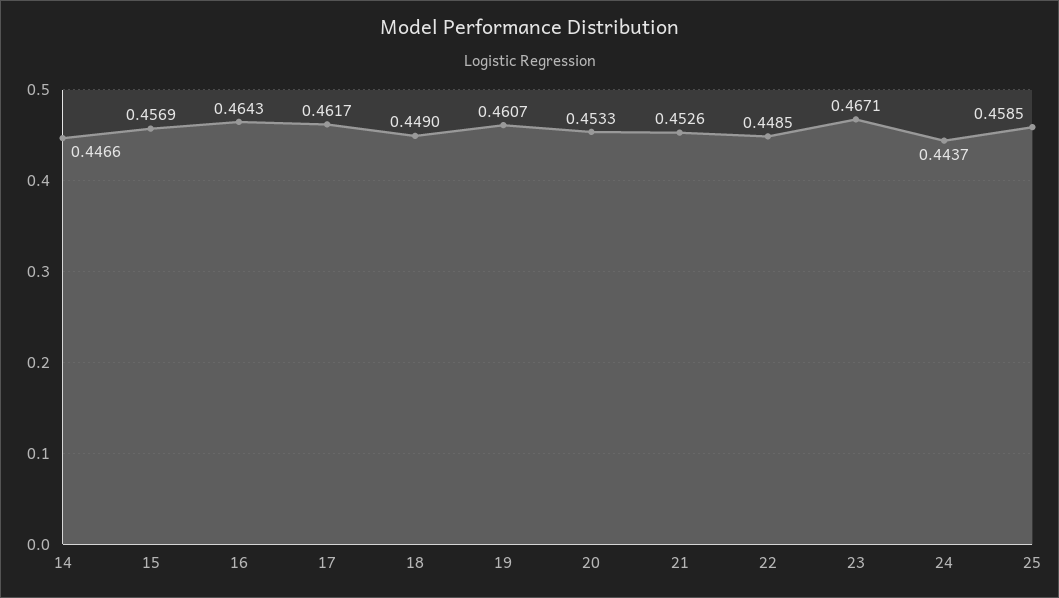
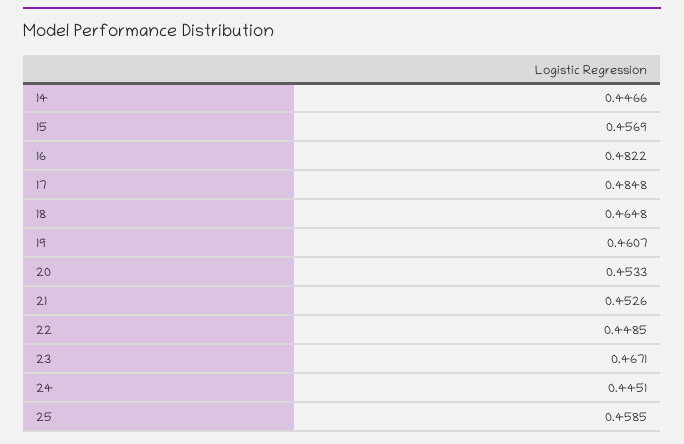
16: 0.4643 -> 0.4822
17: 0.4617 -> 0.4848
18: 0.449 -> 0.4648
24: 0.4437 -> 0.4451

